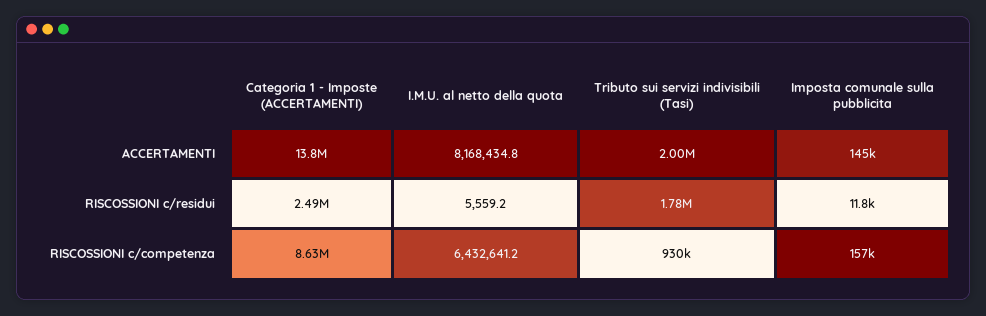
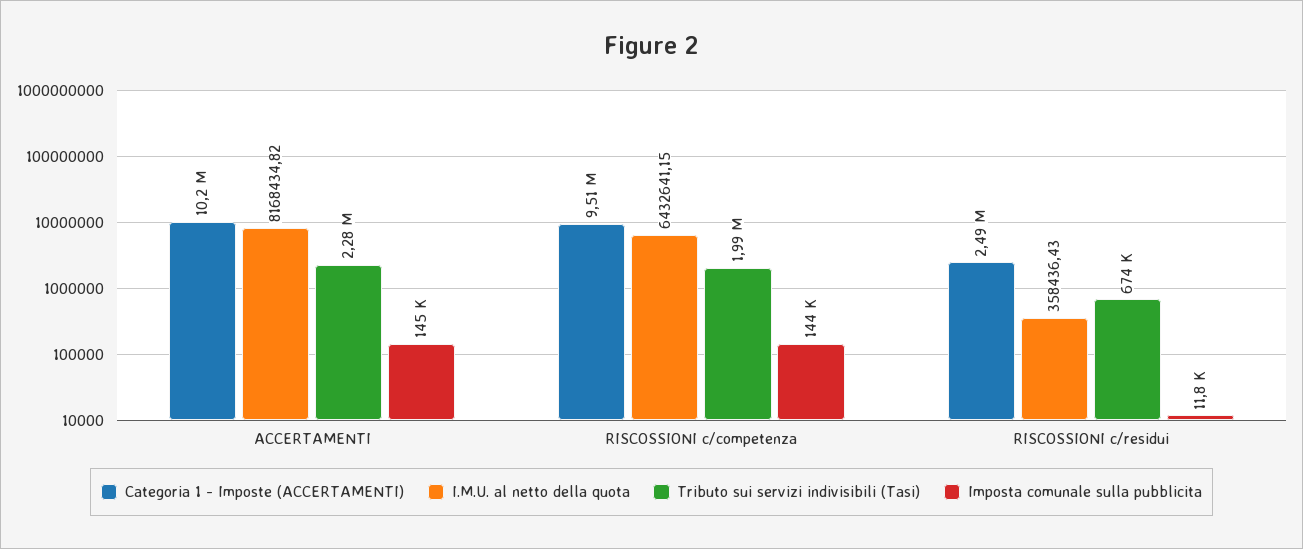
Categoria 1 - Imposte (ACCERTAMENTI), ACCERTAMENTI: 13800000 -> 10200000
Tributo sui servizi indivisibili (Tasi), ACCERTAMENTI: 2000000 -> 2280000
I.M.U. al netto della quota, RISCOSSIONI c/residui: 5559.2 -> 358436.43
Tributo sui servizi indivisibili (Tasi), RISCOSSIONI c/residui: 1780000 -> 674000
Categoria 1 - Imposte (ACCERTAMENTI), RISCOSSIONI c/competenza: 8630000 -> 9510000
Tributo sui servizi indivisibili (Tasi), RISCOSSIONI c/competenza: 930000 -> 1990000
Imposta comunale sulla pubblicita, RISCOSSIONI c/competenza: 157000 -> 144000

